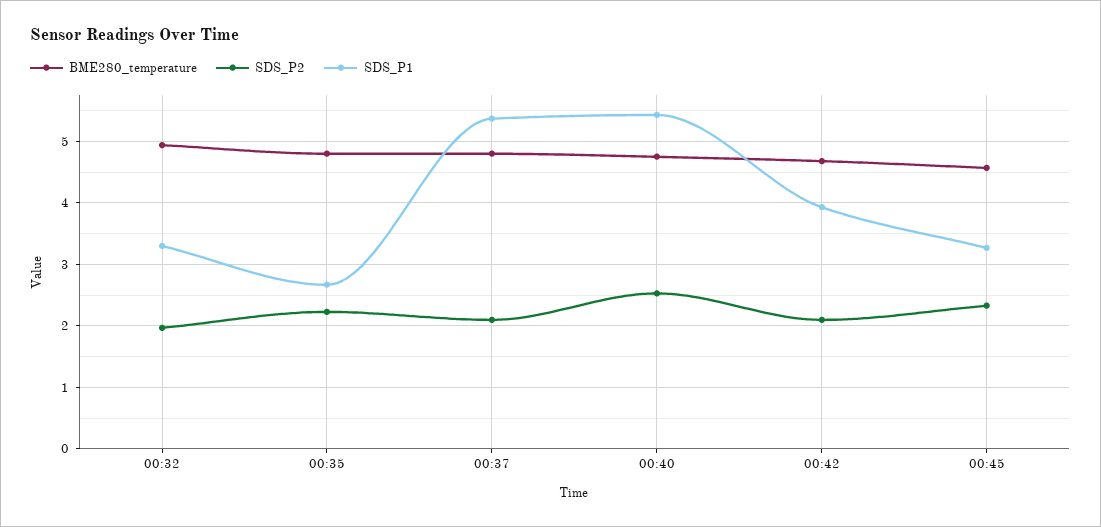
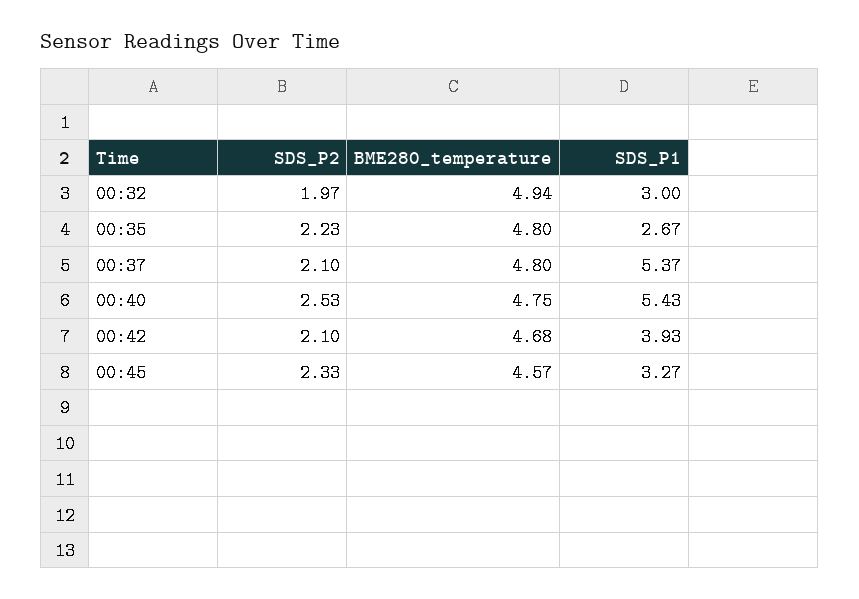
SDS_P1, 00:32: 3.3 -> 3

